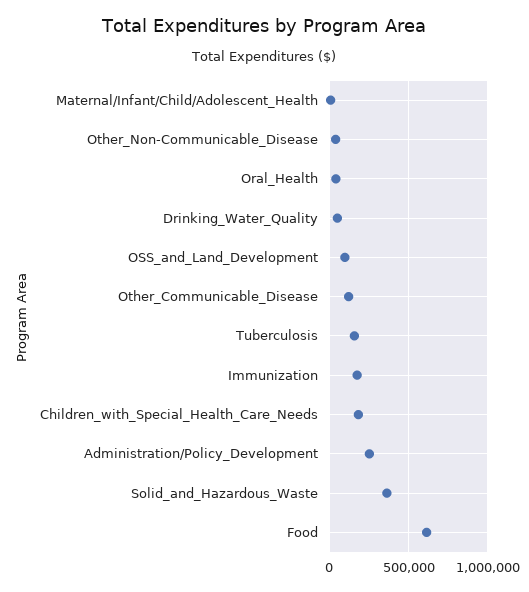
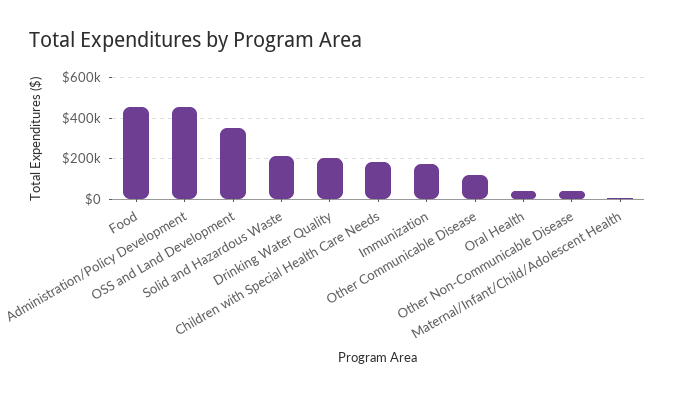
Drinking_Water_Quality: 50000 -> 200000
OSS_and_Land_Development: 100000 -> 350000
Tuberculosis: 150000 -> none
Administration/Policy_Development: 250000 -> 450000
Solid_and_Hazardous_Waste: 350000 -> 200000
Food: 600000 -> 450000

